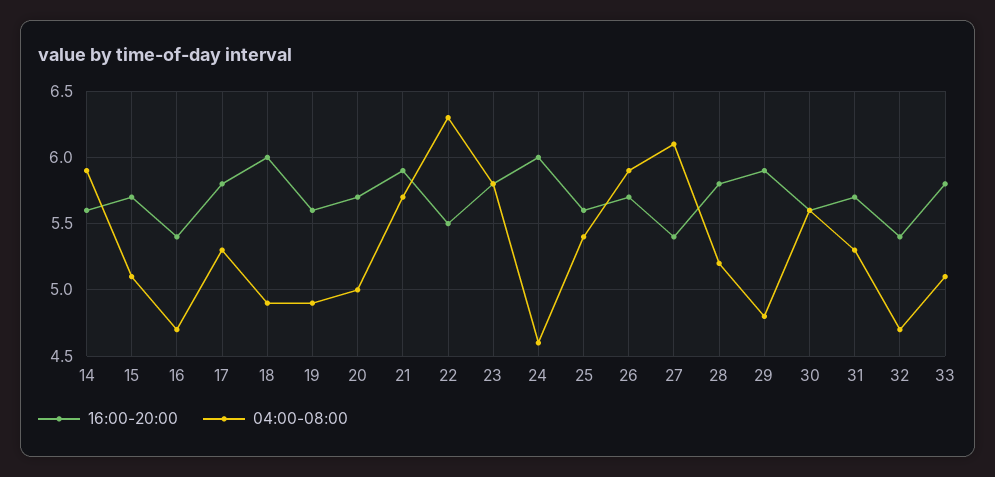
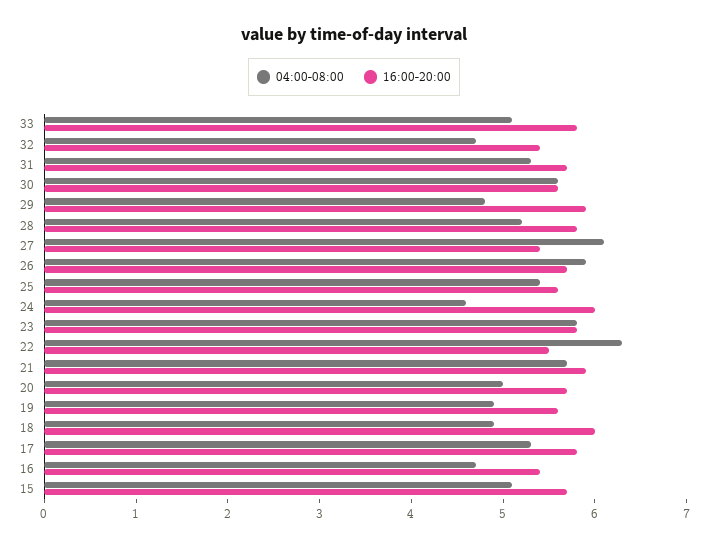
16:00-20:00, 14: 5.6 -> none
04:00-08:00, 14: 5.9 -> none

